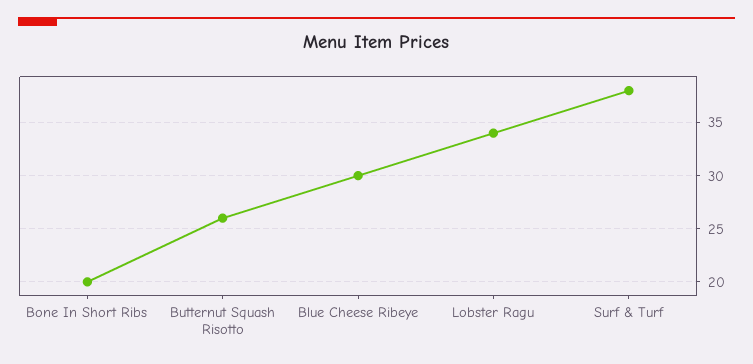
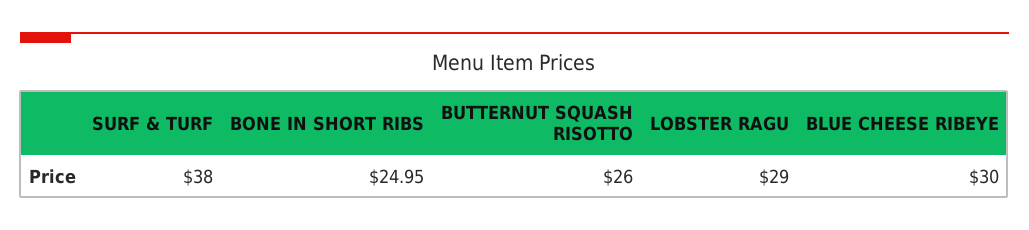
Bone In Short Ribs: 20 -> 24.95
Lobster Ragu: 34 -> 29

